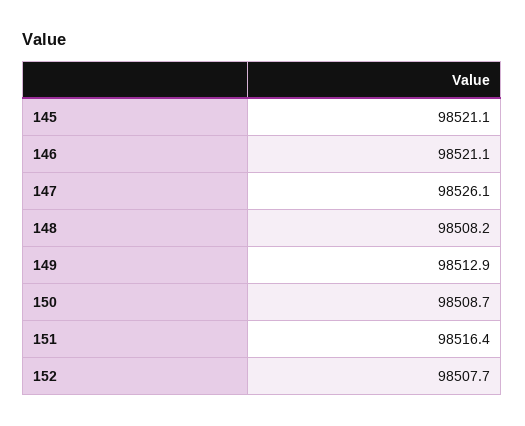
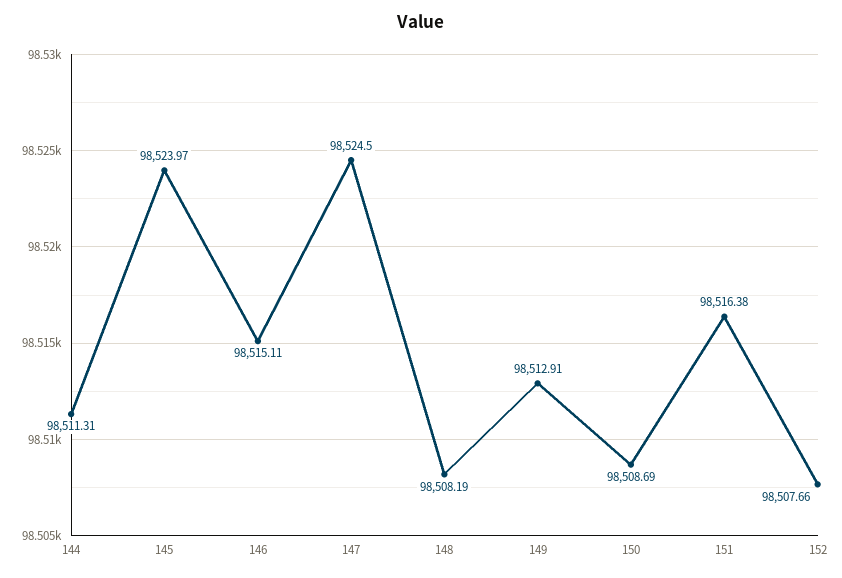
145: 98521.1 -> 98523.97
146: 98521.1 -> 98515.11
147: 98526.1 -> 98524.5
144: none -> 98511.31

